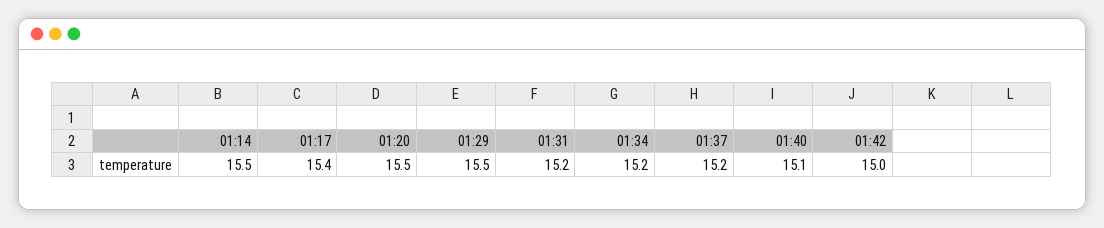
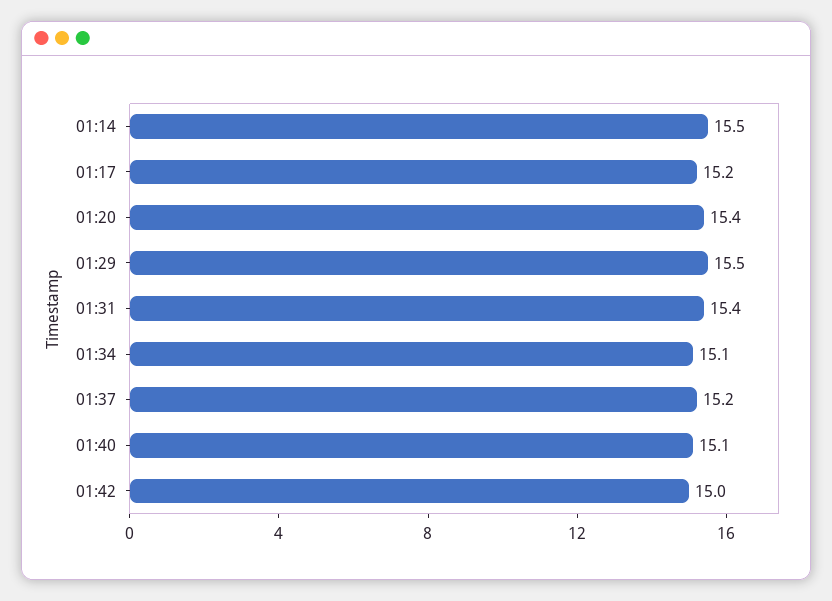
01:17: 15.4 -> 15.2
01:20: 15.5 -> 15.4
01:31: 15.2 -> 15.4
01:34: 15.2 -> 15.1

